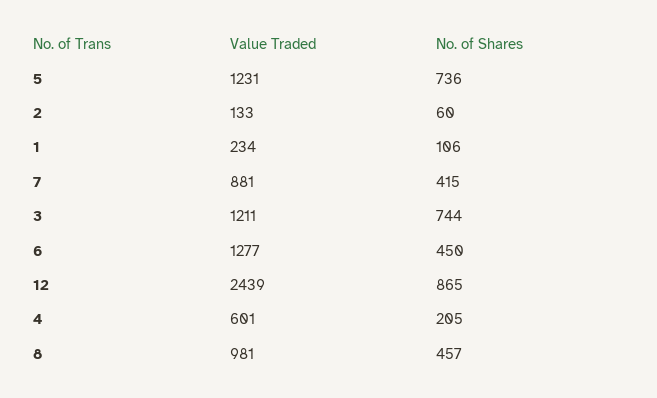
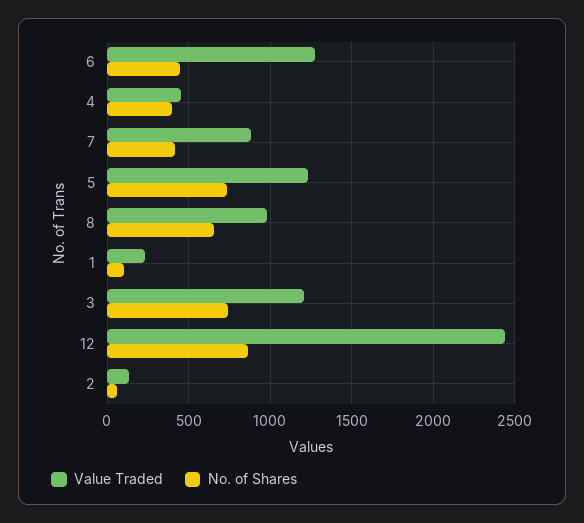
Value Traded, 4: 601 -> 450
No. of Shares, 4: 205 -> 400
No. of Shares, 8: 457 -> 650

